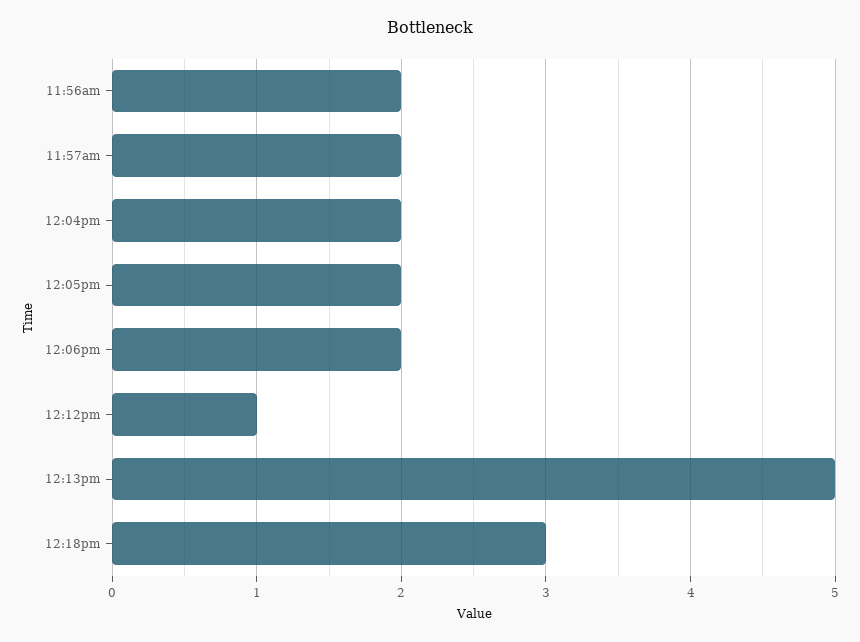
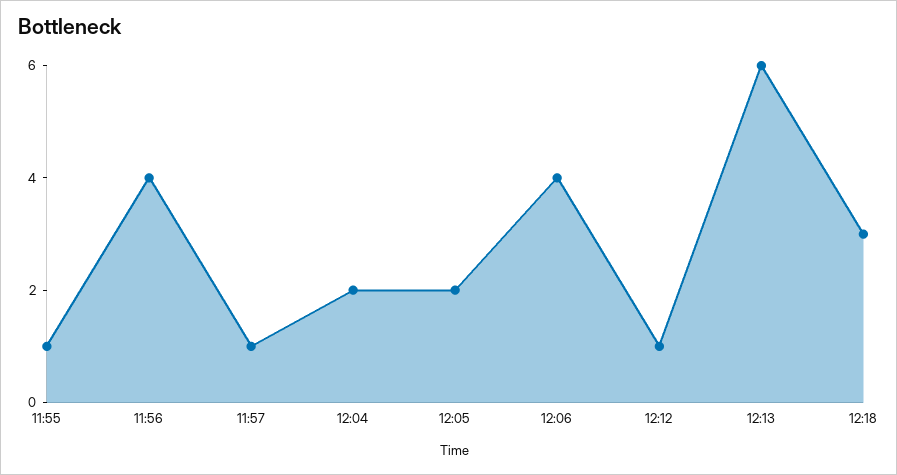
11:56am: 2 -> 4
11:57am: 2 -> 1
12:06pm: 2 -> 4
12:13pm: 5 -> 6
11:55: none -> 1

